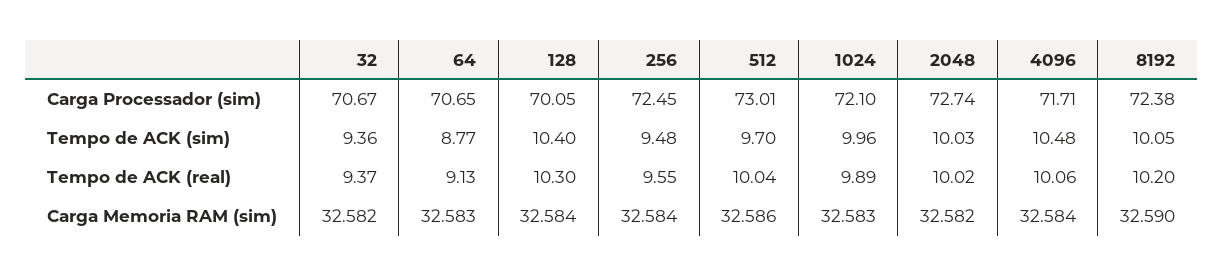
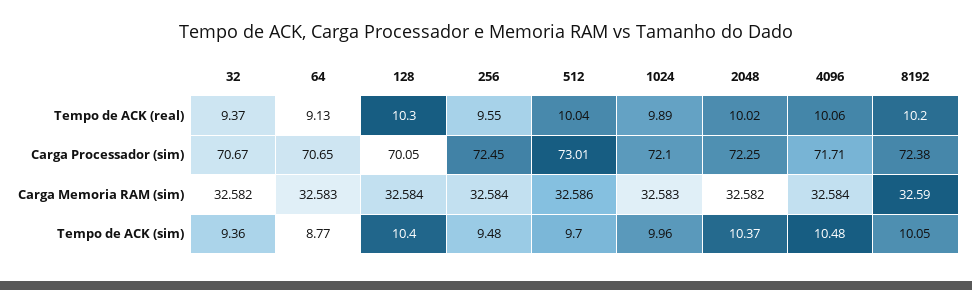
2048, Carga Processador (sim): 72.74 -> 72.25
2048, Tempo de ACK (sim): 10.03 -> 10.37

